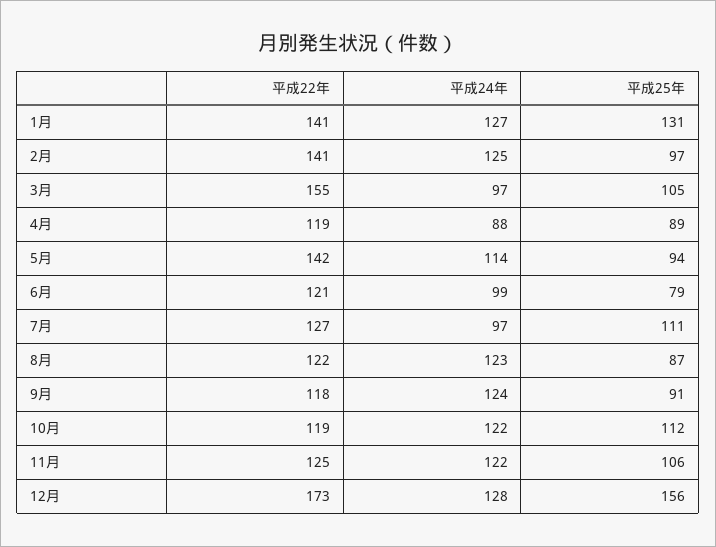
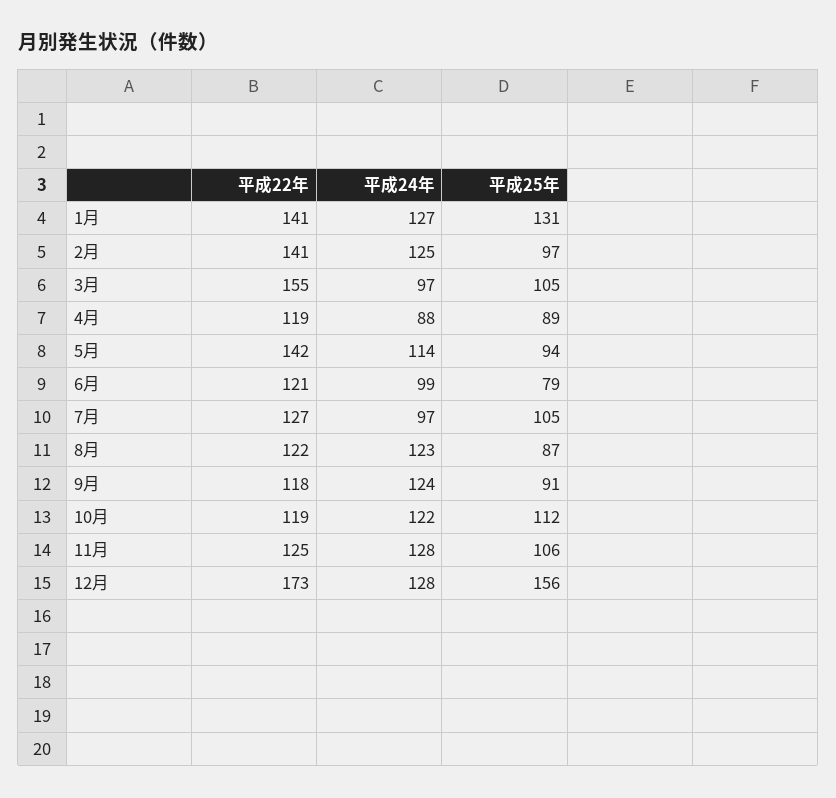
平成25年, 7月: 111 -> 105
平成24年, 11月: 122 -> 128

